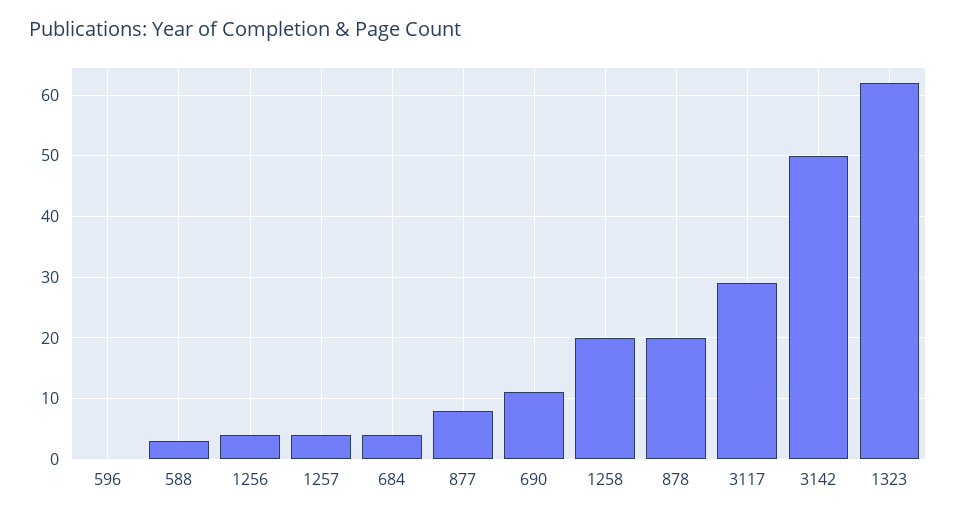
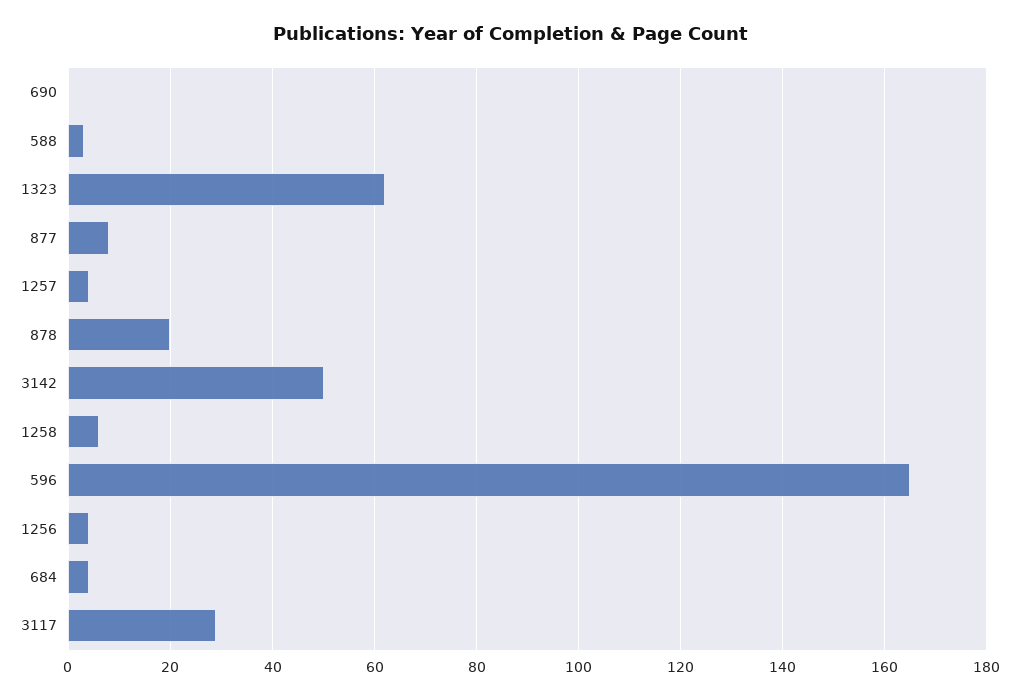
596: 0 -> 165
690: 11 -> 0
1258: 20 -> 5

